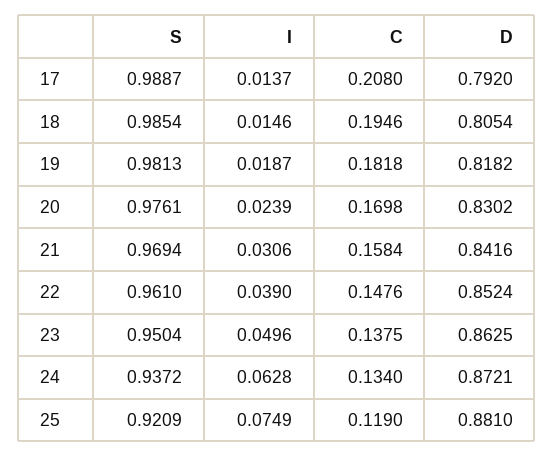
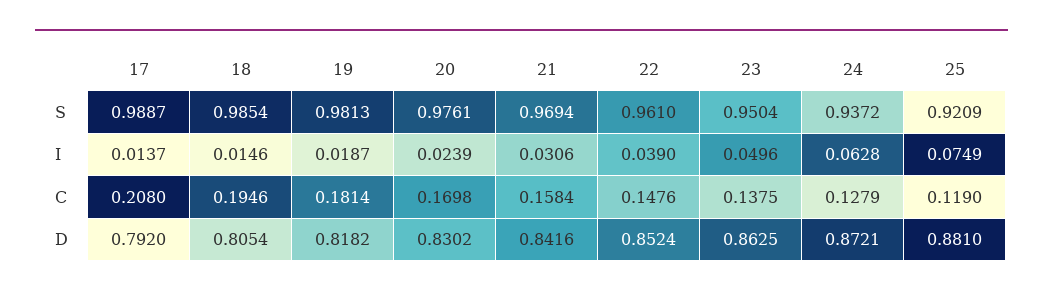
C, 19: 0.1818 -> 0.1814
C, 24: 0.134 -> 0.1279

